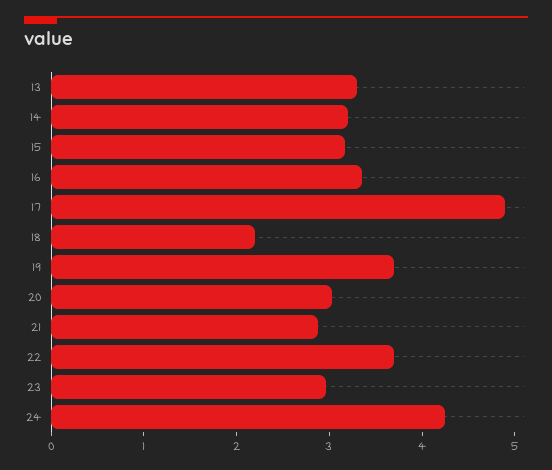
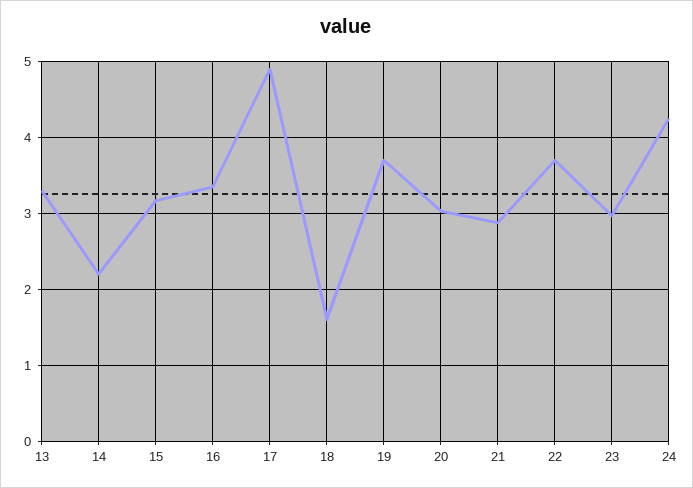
14: 3.2 -> 2.2
18: 2.2 -> 1.6

